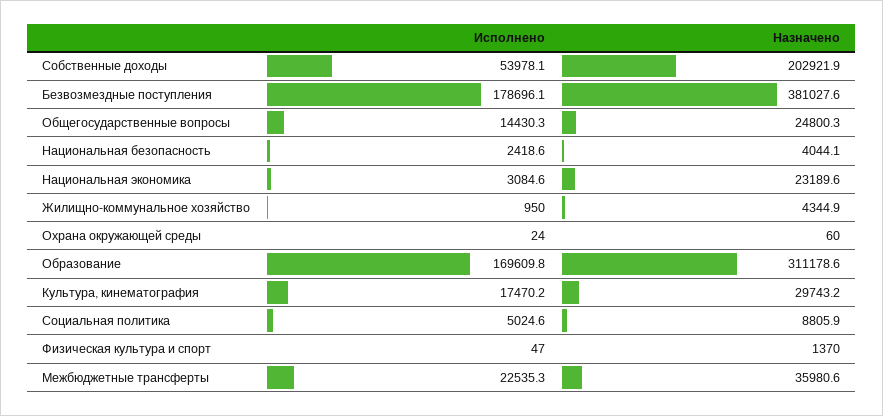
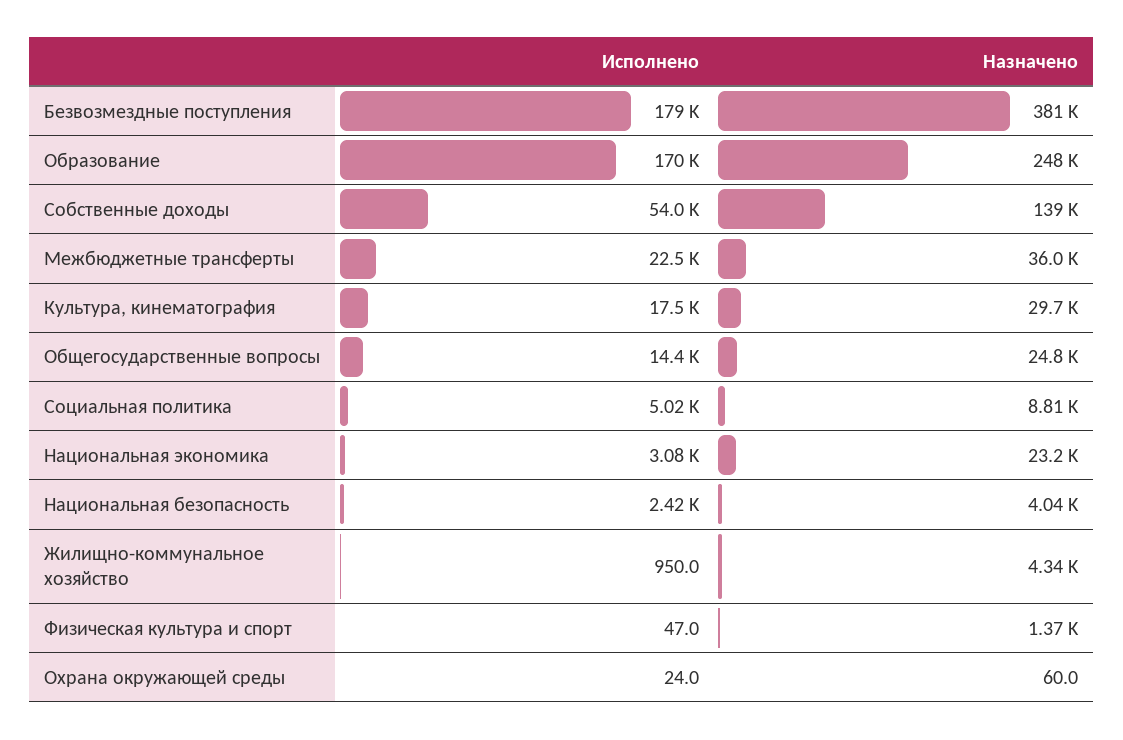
Назначено, Собственные доходы: 202921.9 -> 139000
Назначено, Образование: 311178.6 -> 248000

